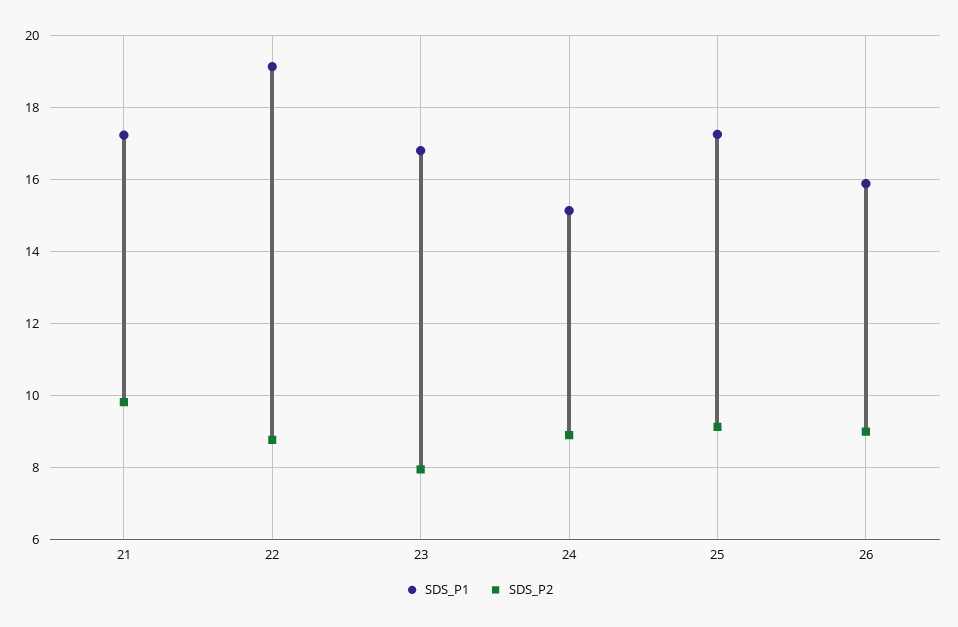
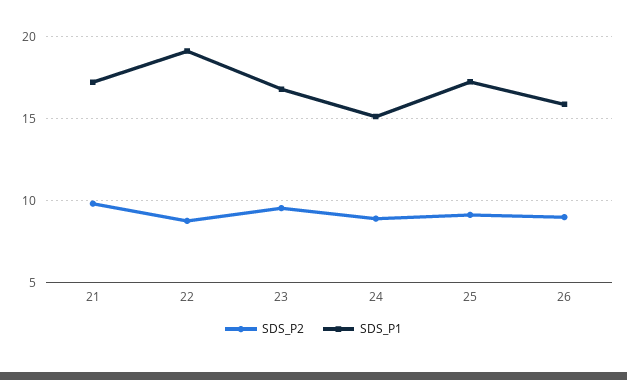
SDS_P2, 23: 8 -> 9.5

